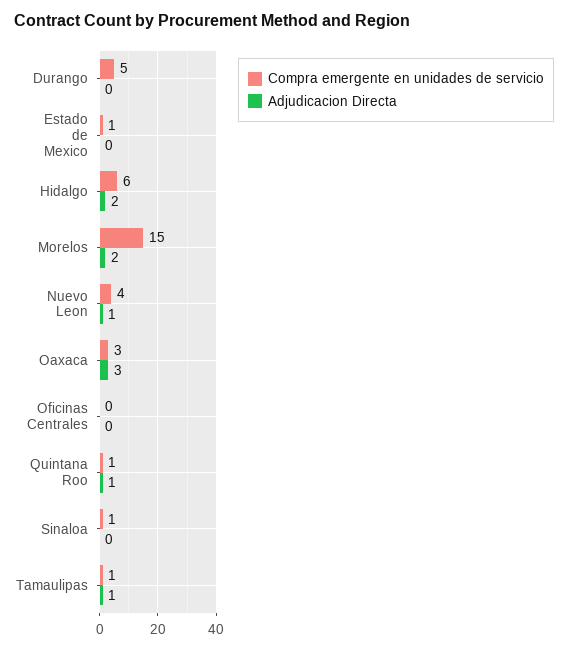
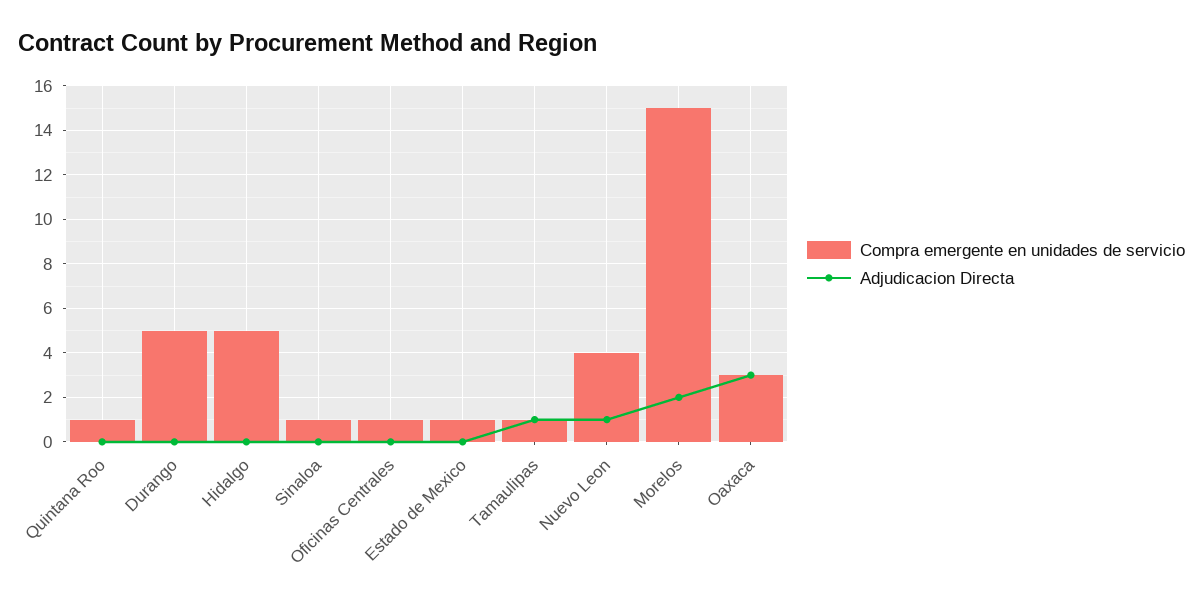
Compra emergente en unidades de servicio, Hidalgo: 6 -> 5
Adjudicacion Directa, Hidalgo: 2 -> 0
Compra emergente en unidades de servicio, Oficinas Centrales: 0 -> 1
Adjudicacion Directa, Quintana Roo: 1 -> 0

